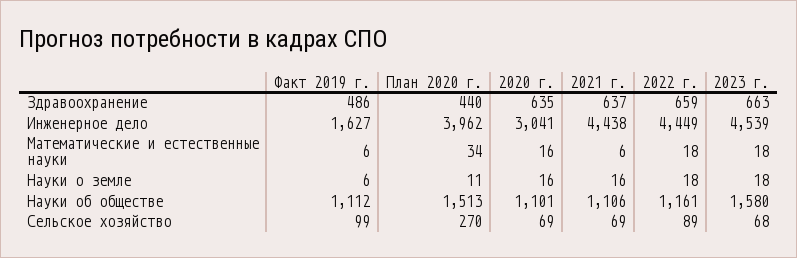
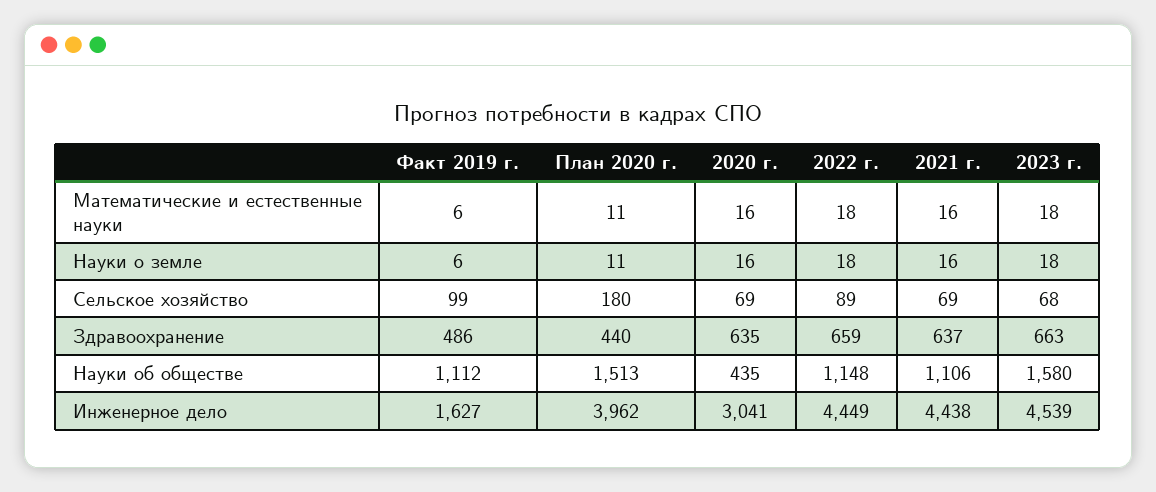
План 2020 г., Математические и естественные науки: 34 -> 11
2021 г., Математические и естественные науки: 6 -> 16
2020 г., Науки об обществе: 1101 -> 435
2022 г., Науки об обществе: 1161 -> 1148
План 2020 г., Сельское хозяйство: 270 -> 180

